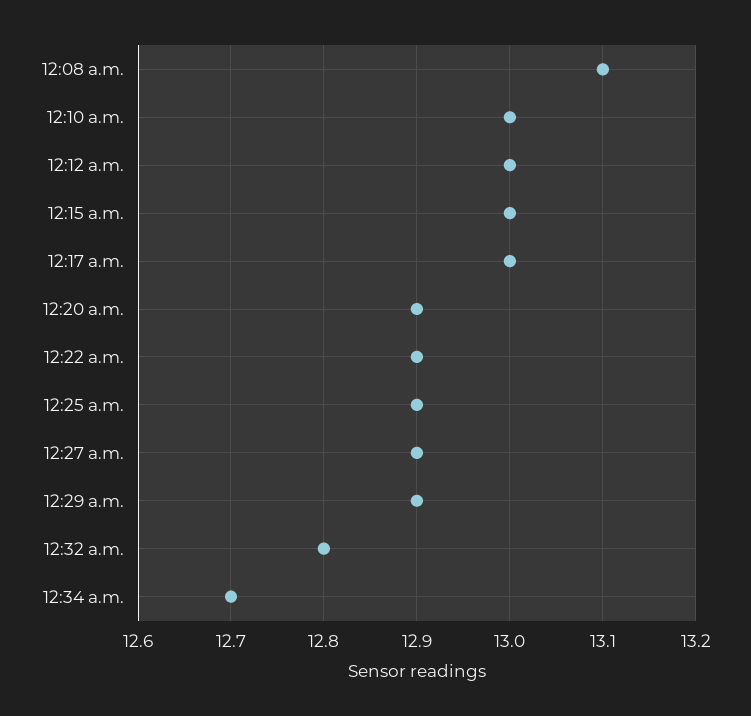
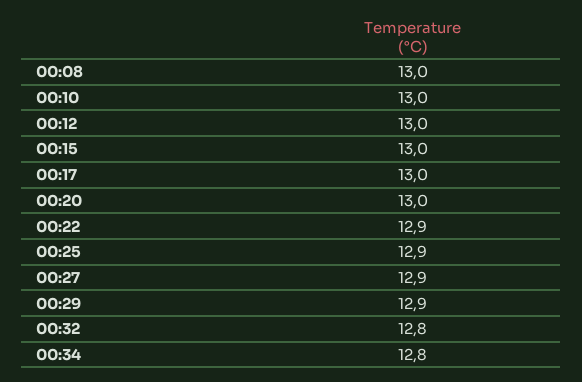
12:08 a.m.: 13.1 -> 13
12:20 a.m.: 12.9 -> 13
12:34 a.m.: 12.7 -> 12.8

